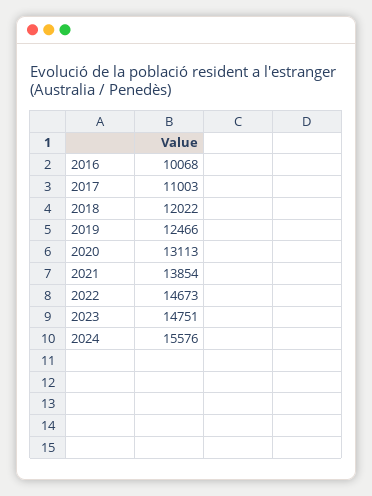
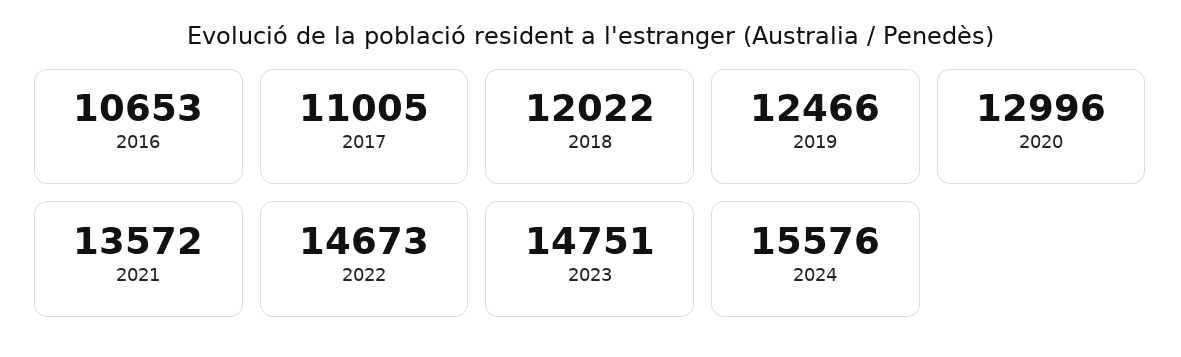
2016: 10068 -> 10653
2017: 11003 -> 11005
2020: 13113 -> 12996
2021: 13854 -> 13572

